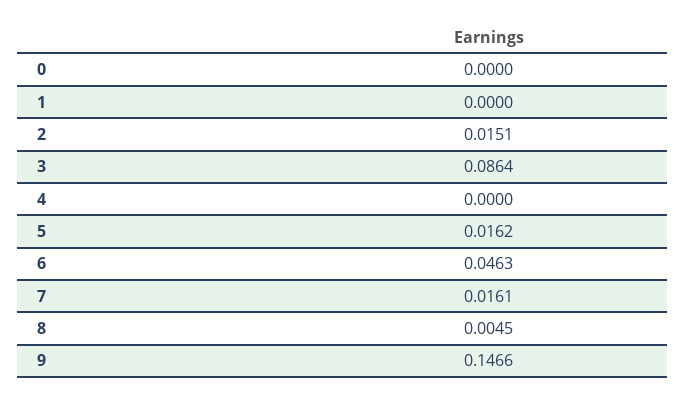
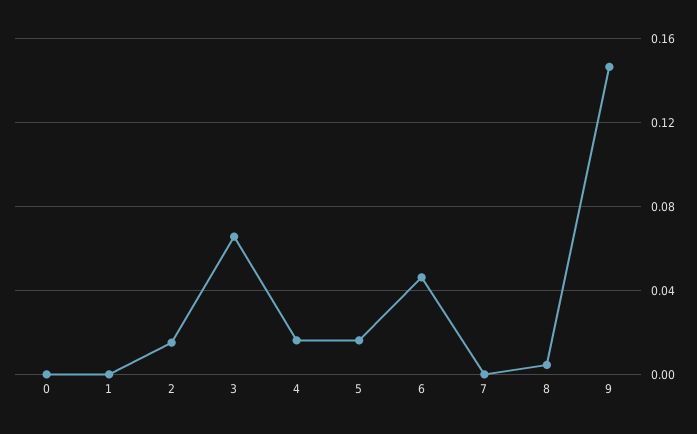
3: 0.0864 -> 0.065
4: 0 -> 0.015
7: 0.0161 -> 0

